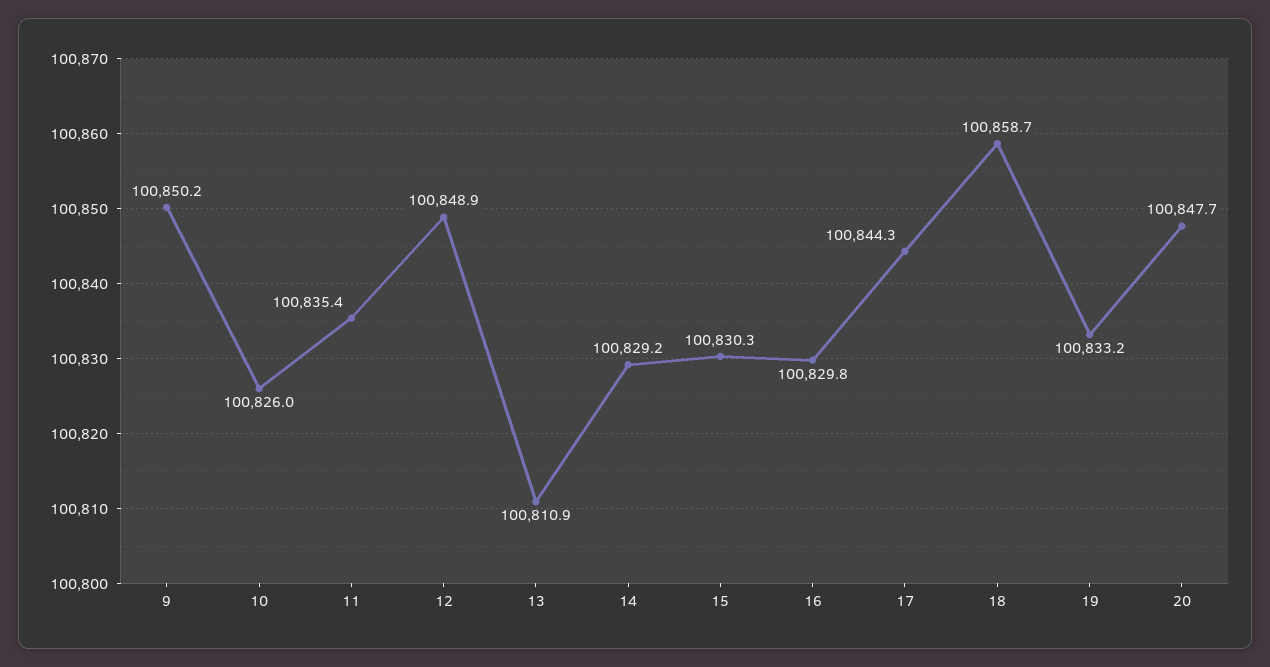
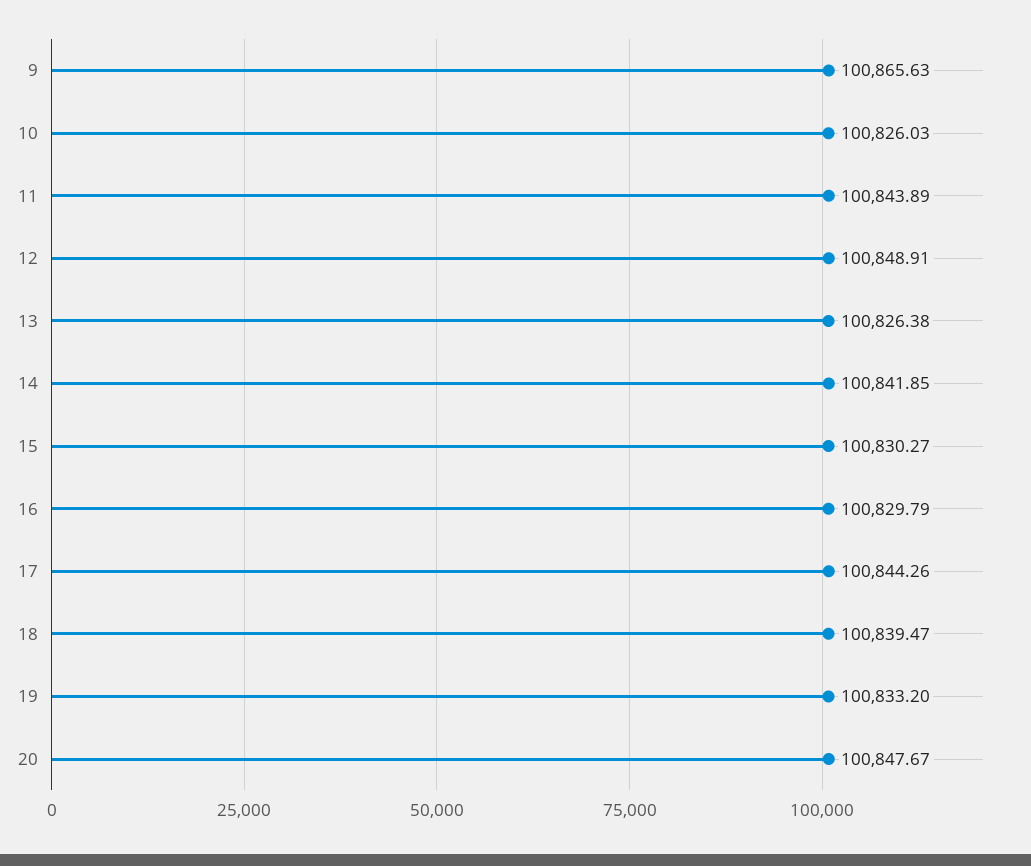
9: 100850.2 -> 100865.63
11: 100835.4 -> 100843.89
13: 100810.9 -> 100826.38
14: 100829.2 -> 100841.85
18: 100858.7 -> 100839.47

